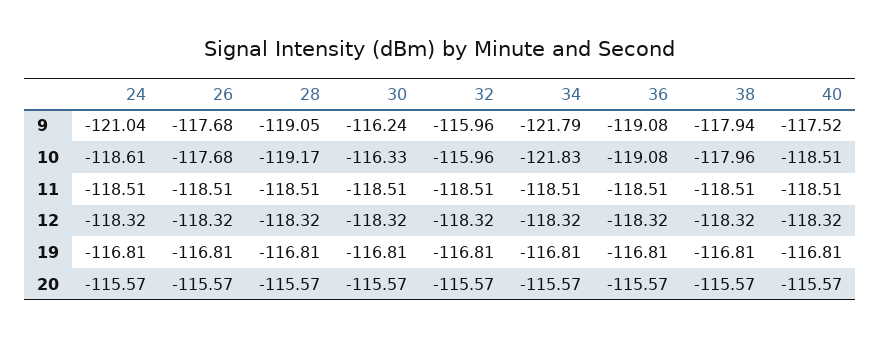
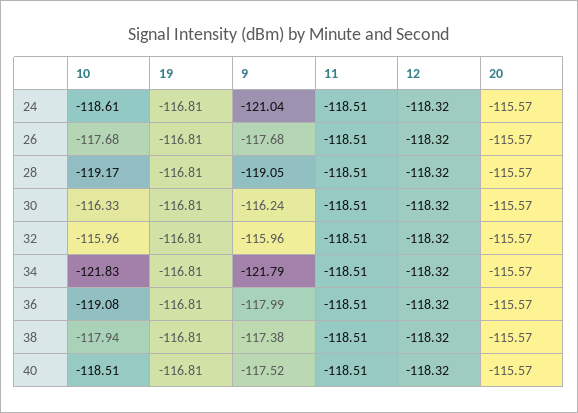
36, 9: -119.08 -> -117.99
38, 9: -117.94 -> -117.38
38, 10: -117.96 -> -117.94

